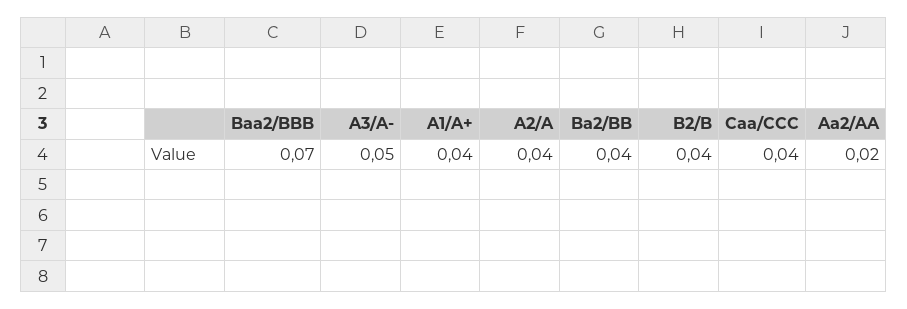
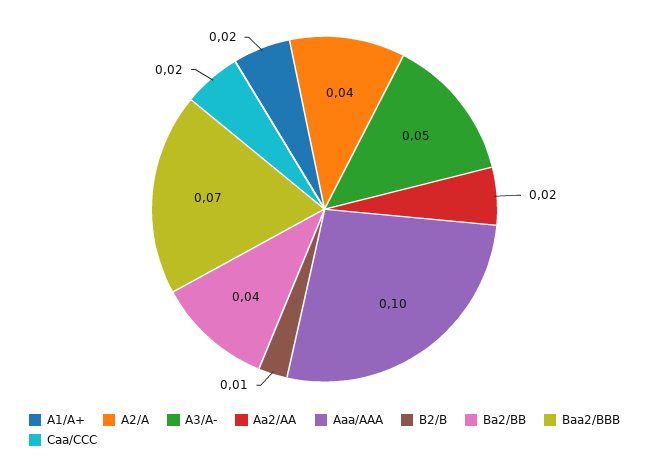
A1/A+: 0.04 -> 0.02
B2/B: 0.04 -> 0.01
Caa/CCC: 0.04 -> 0.02
Aaa/AAA: none -> 0.1

